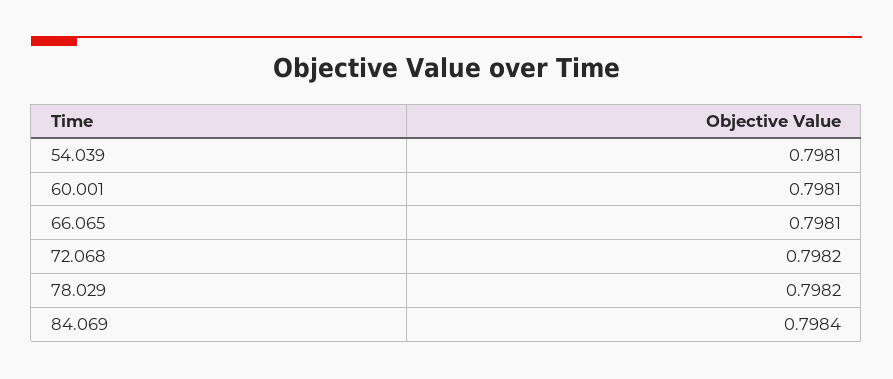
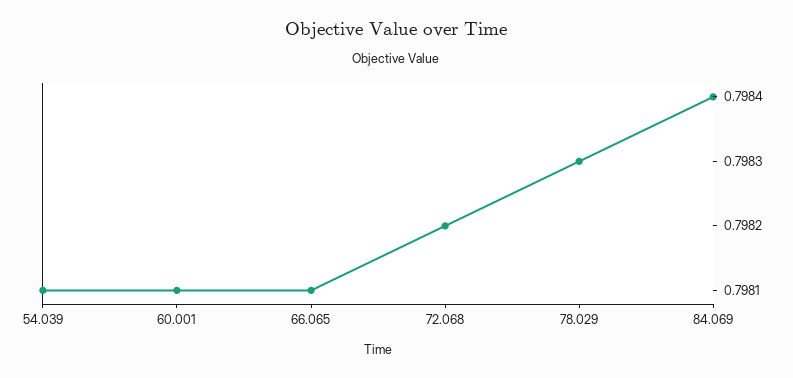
78.029: 0.7982 -> 0.7983

